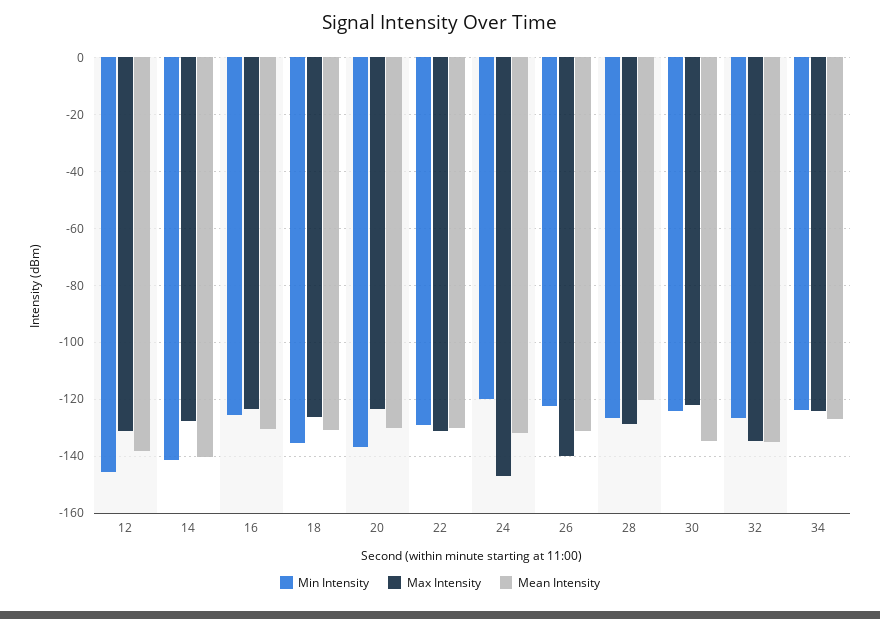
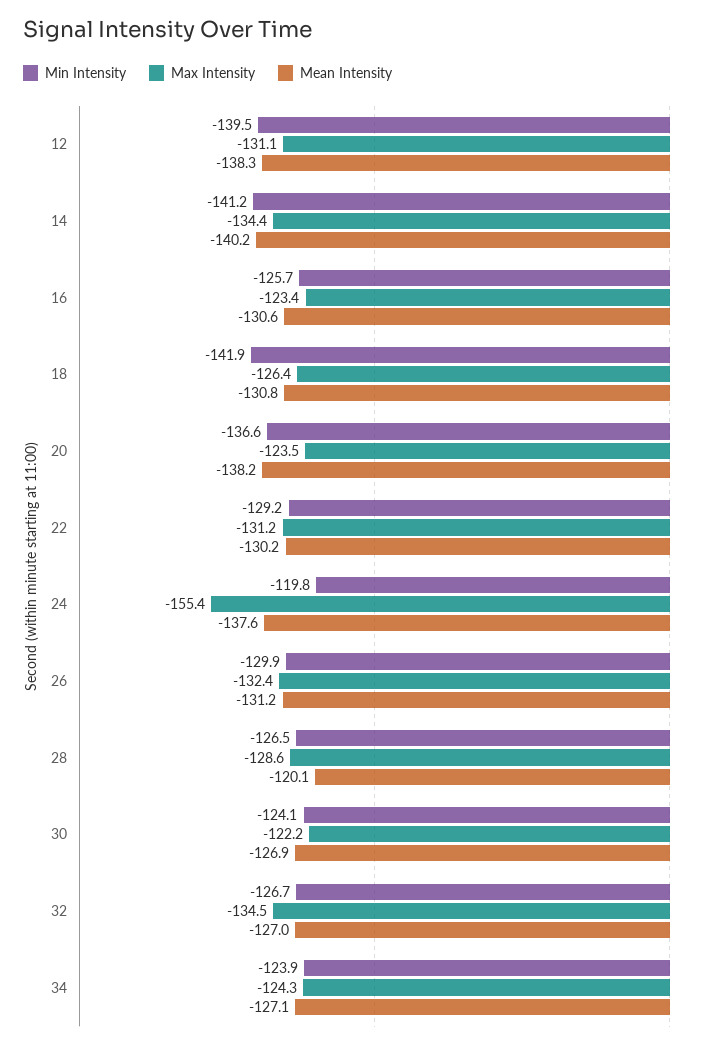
Min Intensity, 12: -145 -> -139.5
Max Intensity, 14: -127.5 -> -134.4
Min Intensity, 18: -135 -> -141.9
Mean Intensity, 20: -130 -> -138.2
Max Intensity, 24: -147.5 -> -155.4
Mean Intensity, 24: -132.5 -> -137.6
Min Intensity, 26: -122.5 -> -129.9
Max Intensity, 26: -140 -> -132.4
Mean Intensity, 30: -135 -> -126.9
Mean Intensity, 32: -135 -> -127

